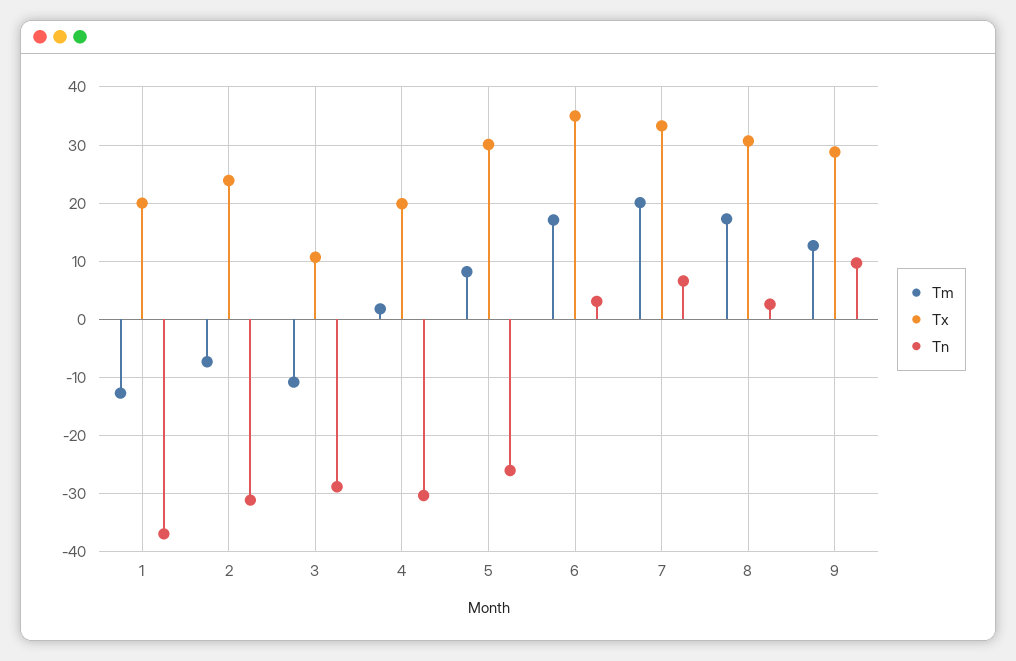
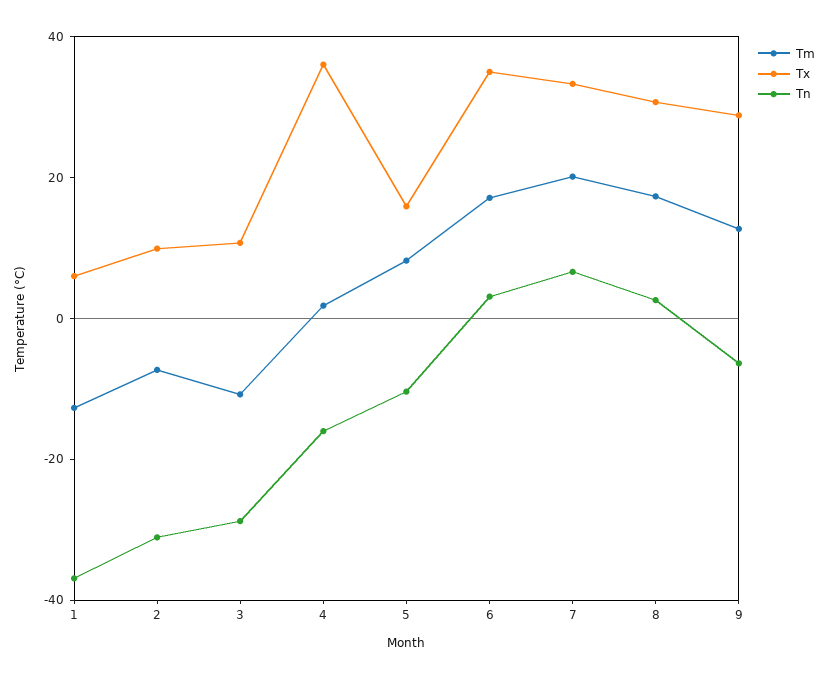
Tx, 1: 20 -> 5
Tx, 2: 24 -> 10
Tx, 4: 20 -> 35
Tn, 4: -30 -> -15
Tx, 5: 30 -> 15
Tn, 5: -26 -> -10
Tn, 9: 10 -> -5

